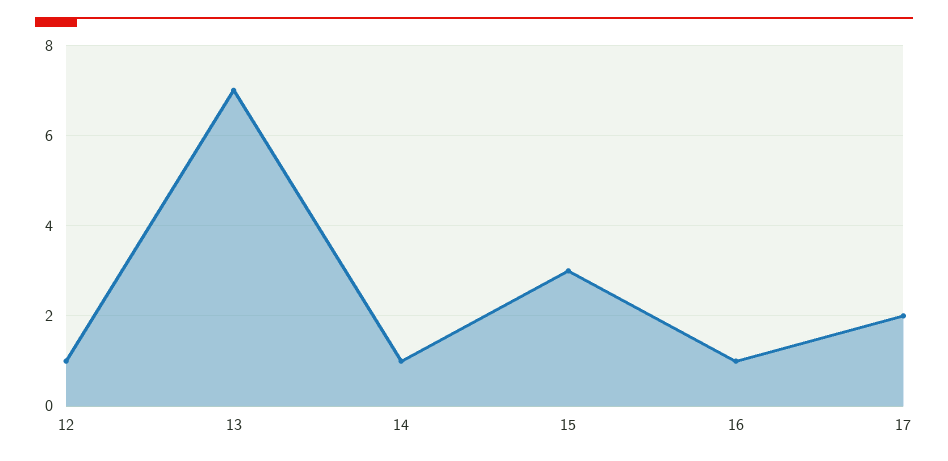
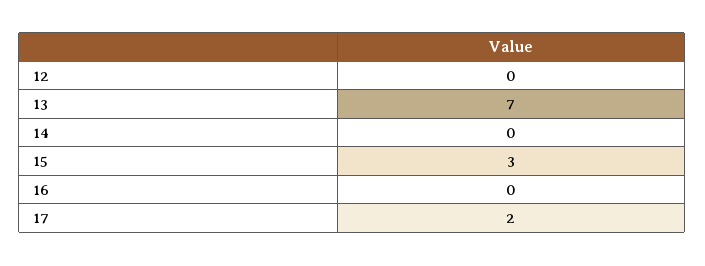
12: 1 -> 0
14: 1 -> 0
16: 1 -> 0

